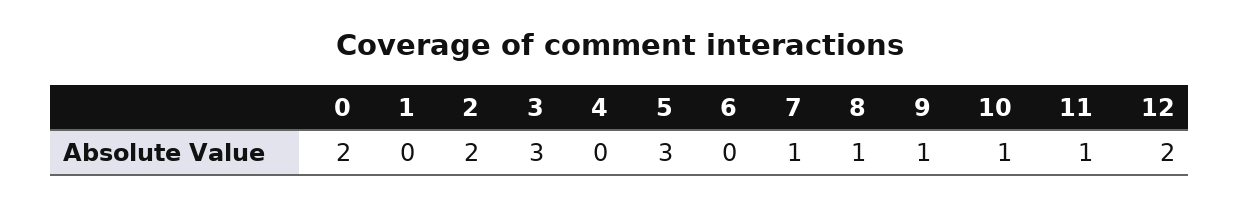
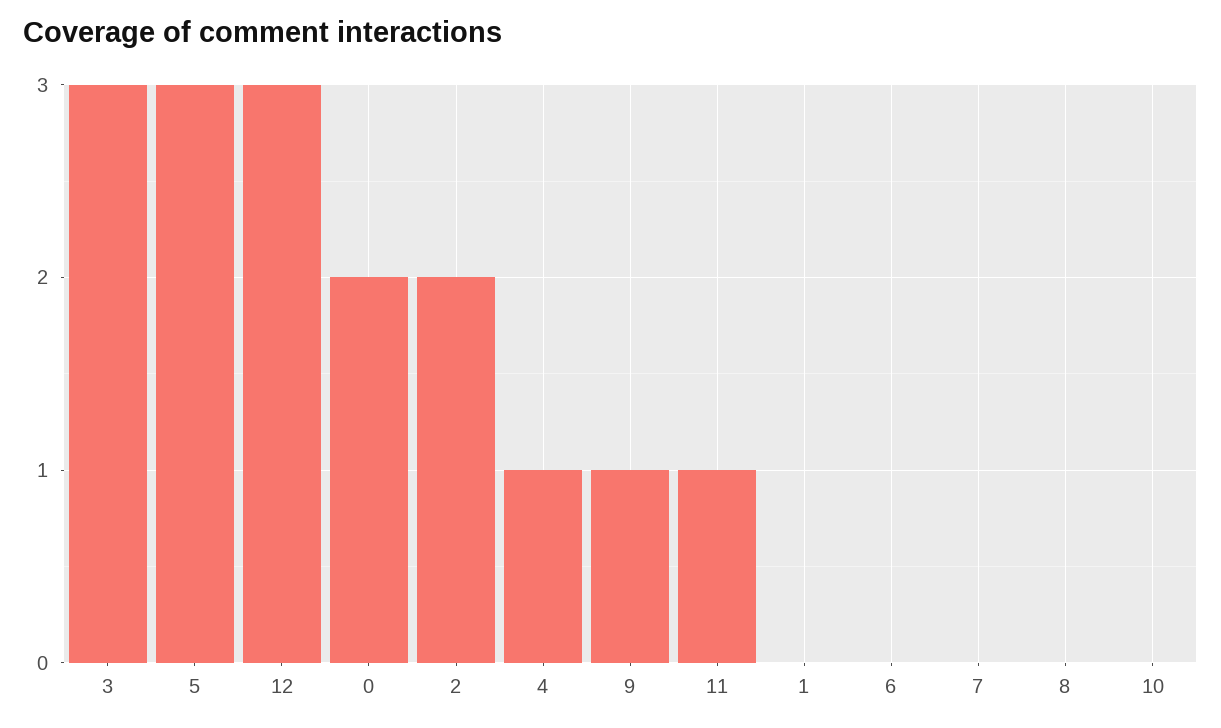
4: 0 -> 1
7: 1 -> 0
8: 1 -> 0
10: 1 -> 0
12: 2 -> 3

